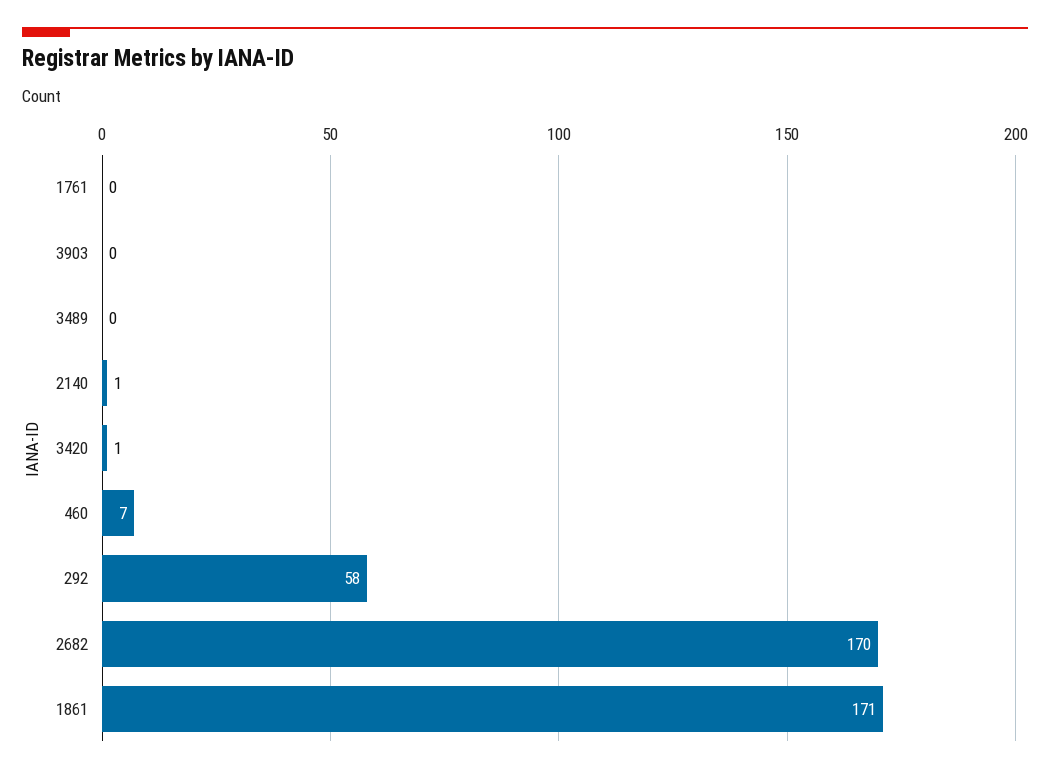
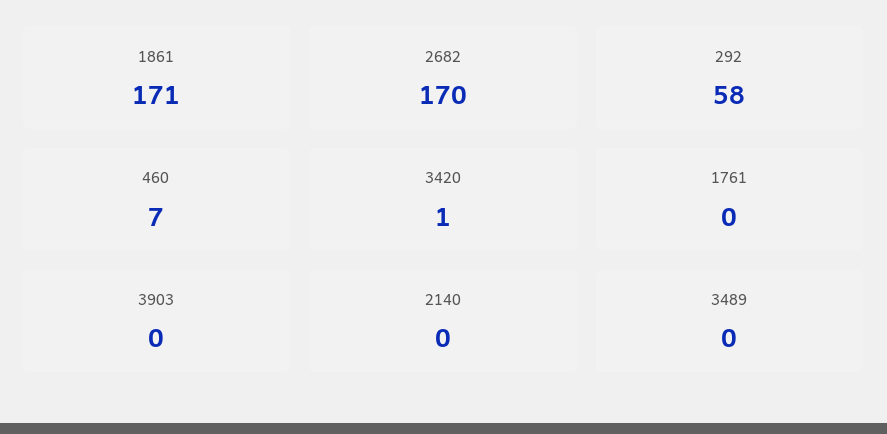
2140: 1 -> 0

